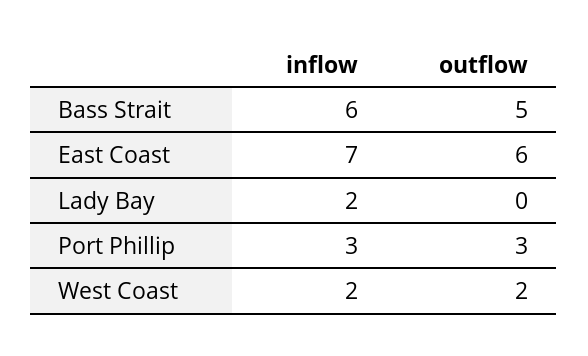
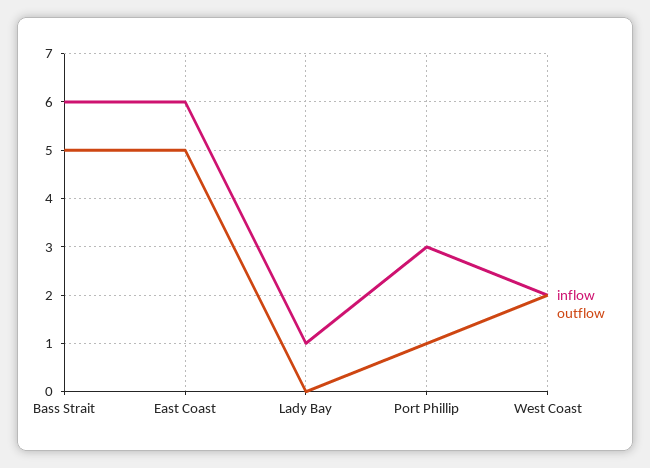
inflow, East Coast: 7 -> 6
outflow, East Coast: 6 -> 5
inflow, Lady Bay: 2 -> 1
outflow, Port Phillip: 3 -> 1

